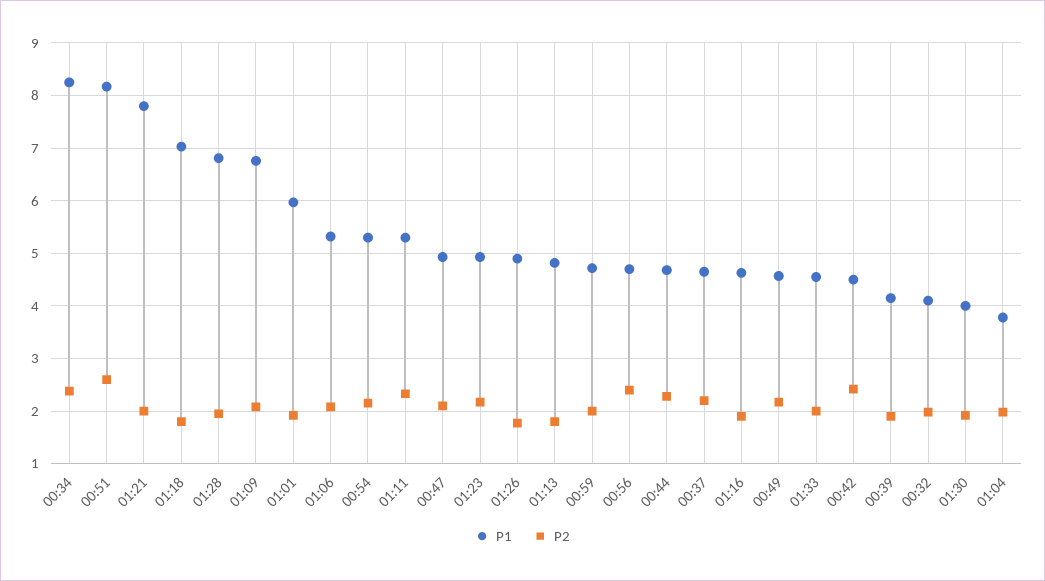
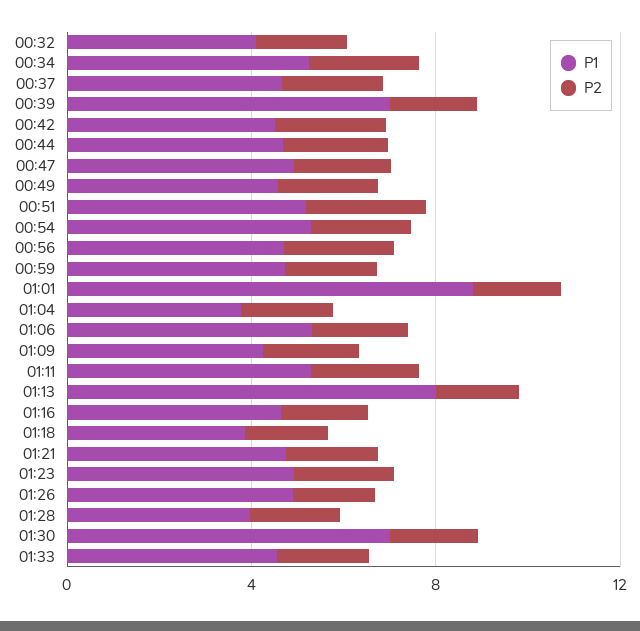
P1, 00:34: 8.2 -> 5
P1, 00:51: 8.2 -> 5
P1, 01:21: 7.8 -> 5
P1, 01:18: 7 -> 4
P1, 01:28: 6.8 -> 4
P1, 01:09: 6.8 -> 4
P1, 01:01: 6 -> 9
P1, 01:13: 4.8 -> 8
P1, 00:39: 4.2 -> 7
P1, 01:30: 4 -> 7

